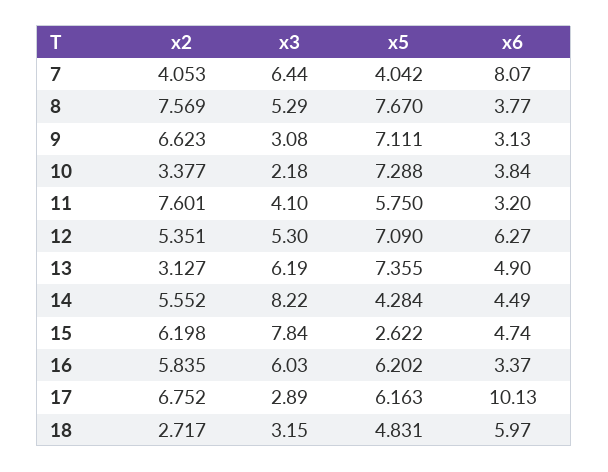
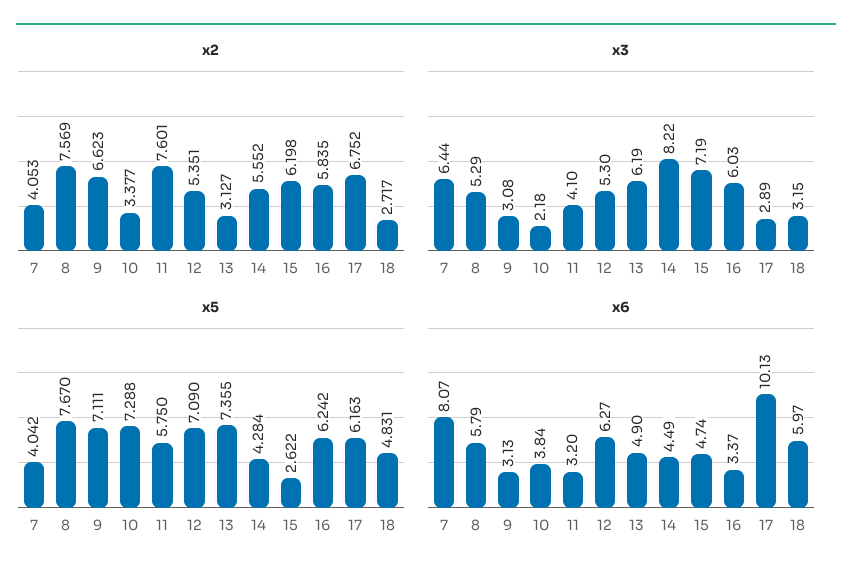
x6, 8: 3.77 -> 5.79
x3, 15: 7.84 -> 7.19
x5, 16: 6.202 -> 6.242

